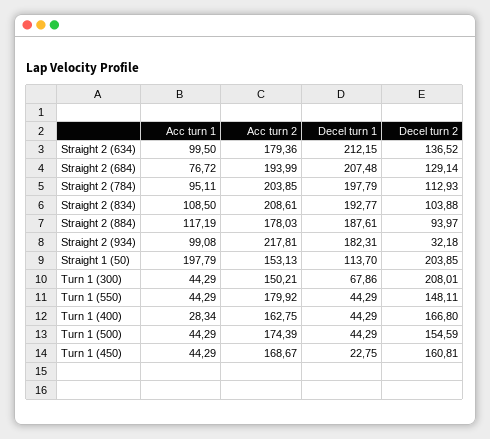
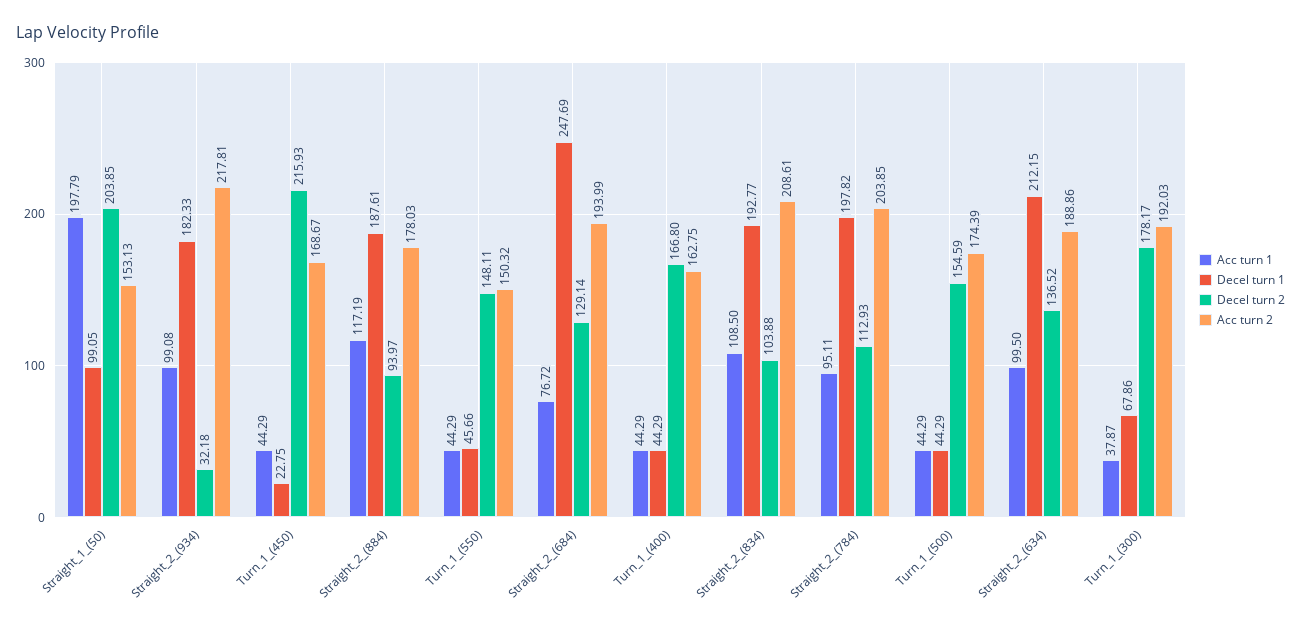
Acc turn 2, Straight 2 (634): 179.36 -> 188.86
Decel turn 1, Straight 2 (684): 207.48 -> 247.69
Decel turn 1, Straight 2 (784): 197.79 -> 197.82
Decel turn 1, Straight 2 (934): 182.31 -> 182.33
Decel turn 1, Straight 1 (50): 113.7 -> 99.05
Acc turn 1, Turn 1 (300): 44.29 -> 37.87
Acc turn 2, Turn 1 (300): 150.21 -> 192.03
Decel turn 2, Turn 1 (300): 208.01 -> 178.17
Acc turn 2, Turn 1 (550): 179.92 -> 150.32
Decel turn 1, Turn 1 (550): 44.29 -> 45.66
Acc turn 1, Turn 1 (400): 28.34 -> 44.29
Decel turn 2, Turn 1 (450): 160.81 -> 215.93

